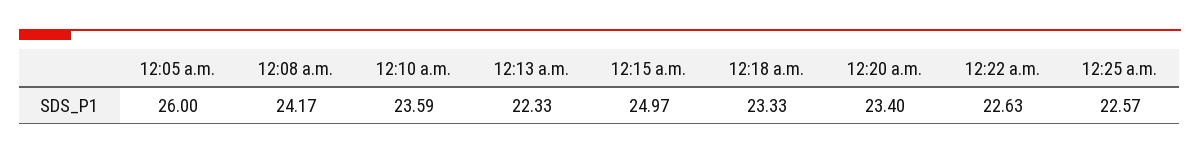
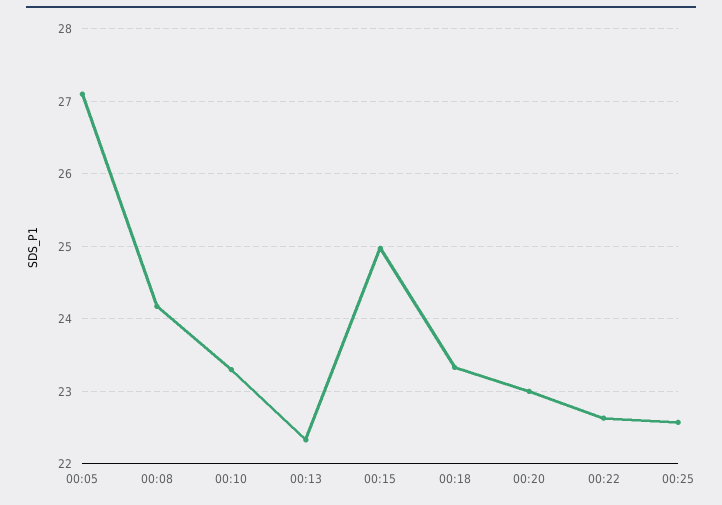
12:05 a.m.: 26 -> 27.1
12:10 a.m.: 23.59 -> 23.3
12:20 a.m.: 23.4 -> 23

